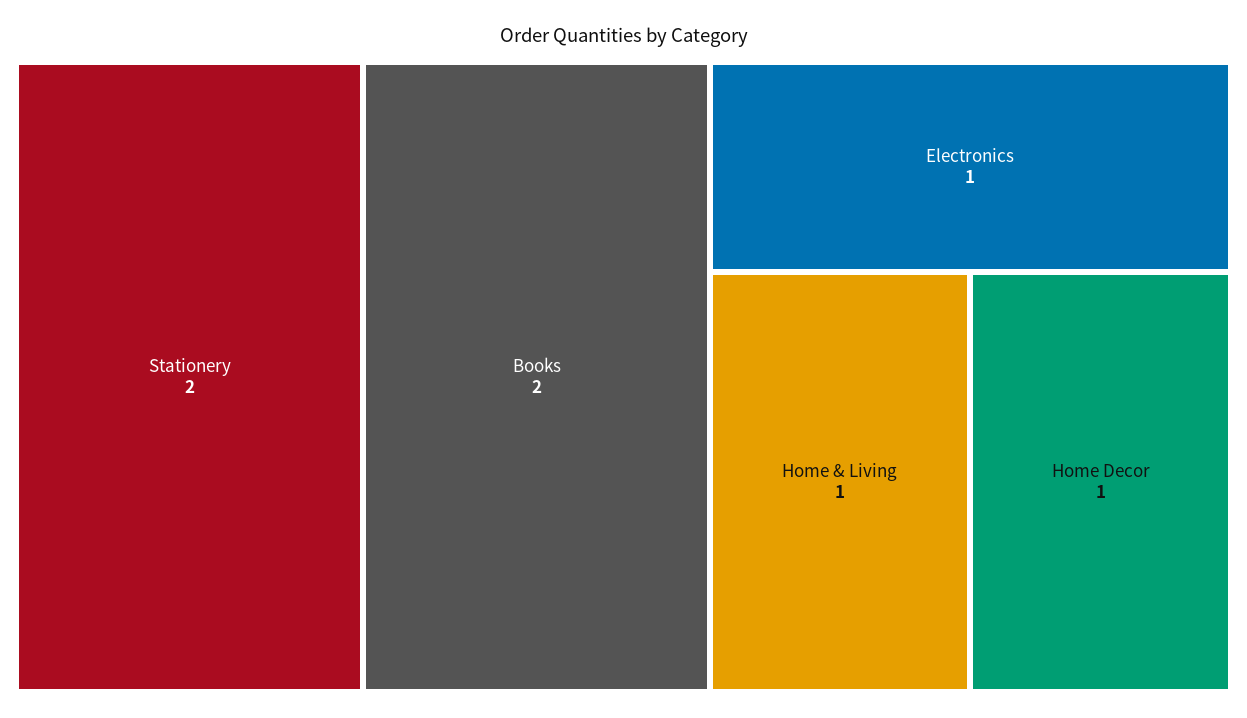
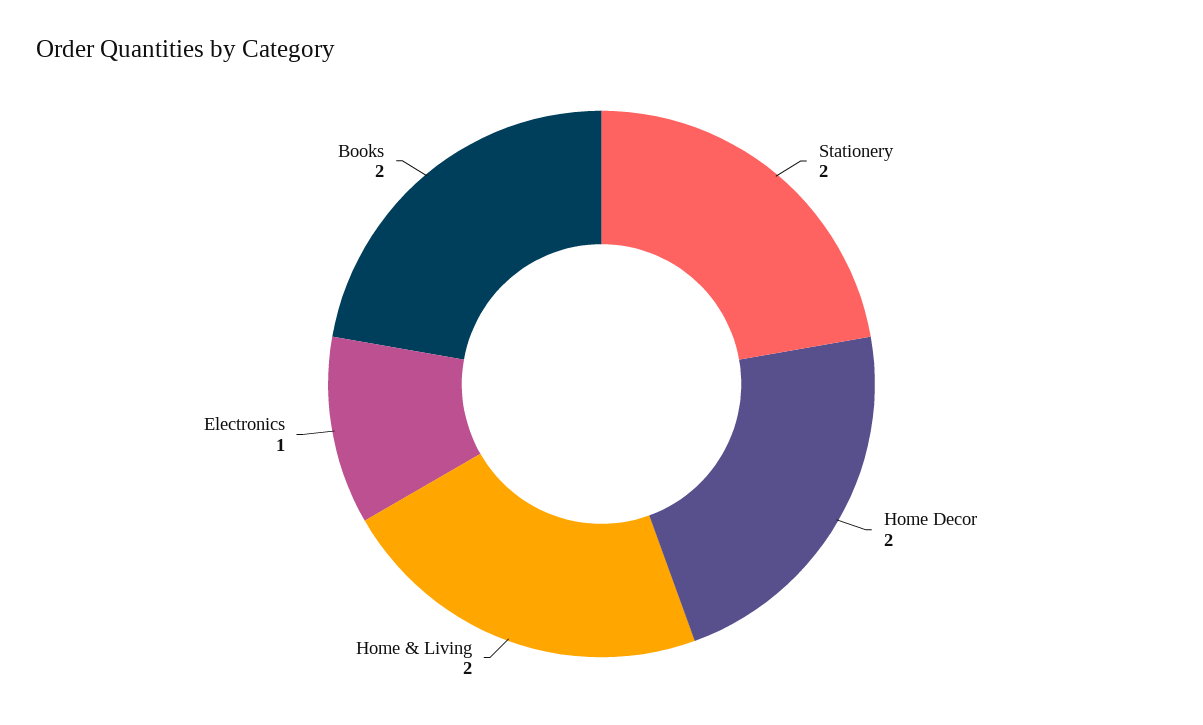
Home & Living: 1 -> 2
Home Decor: 1 -> 2

